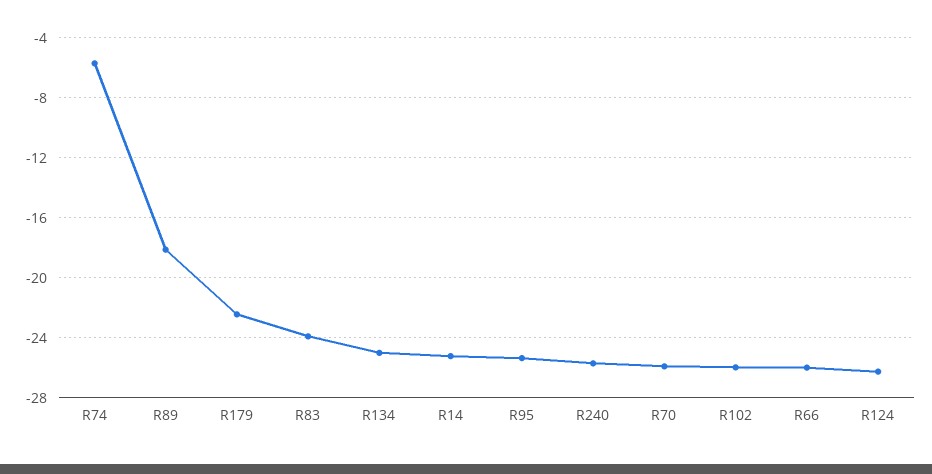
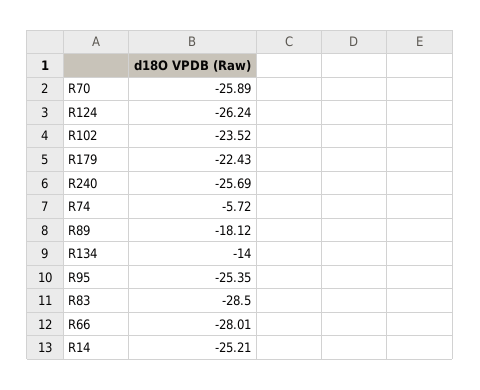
R83: -24 -> -28.5
R134: -25 -> -14
R102: -26 -> -23.52
R66: -26 -> -28.01

